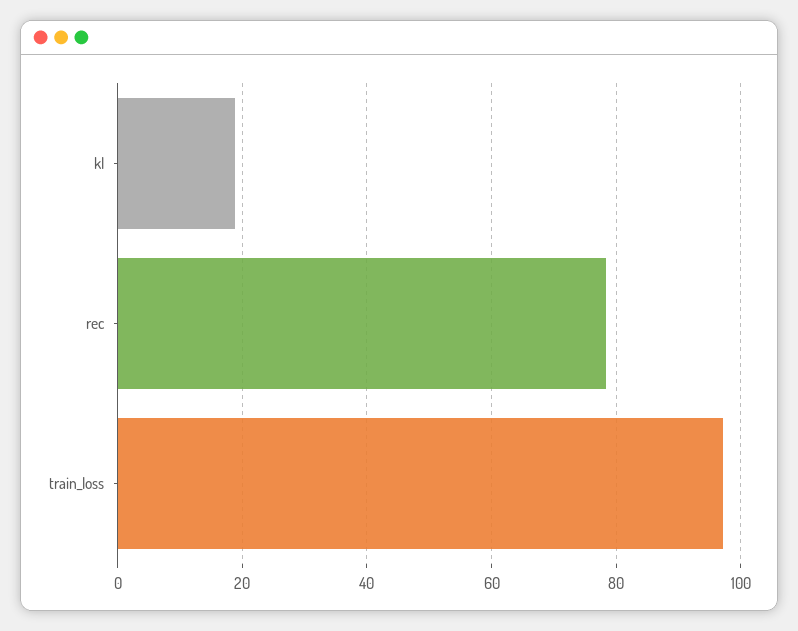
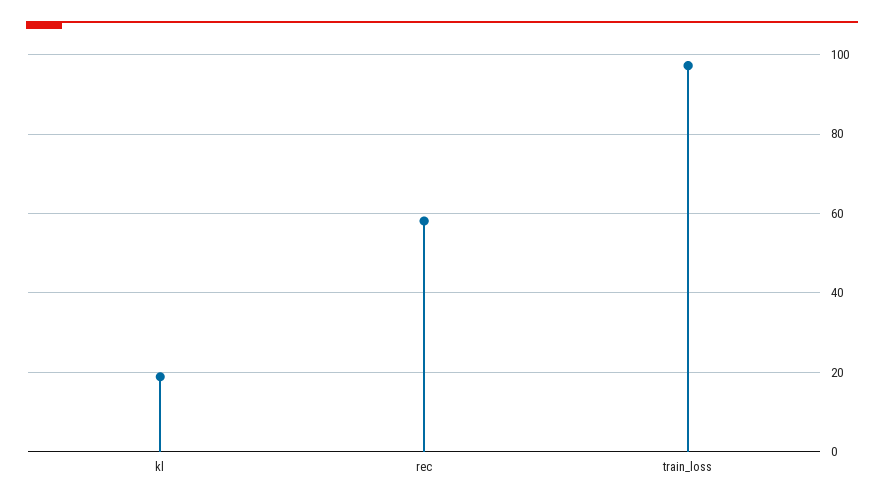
rec: 78 -> 58

